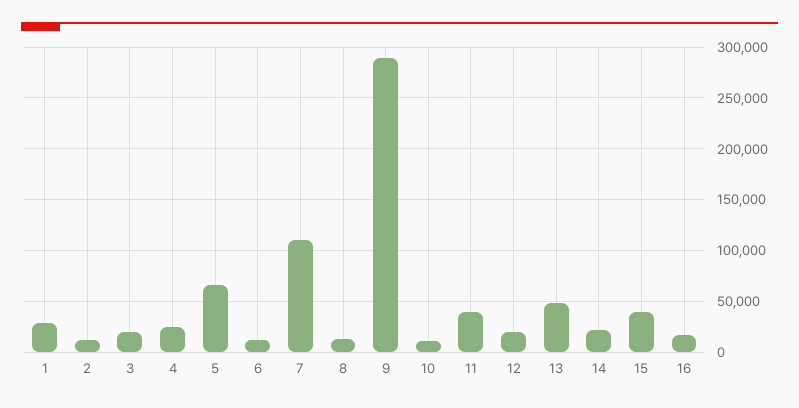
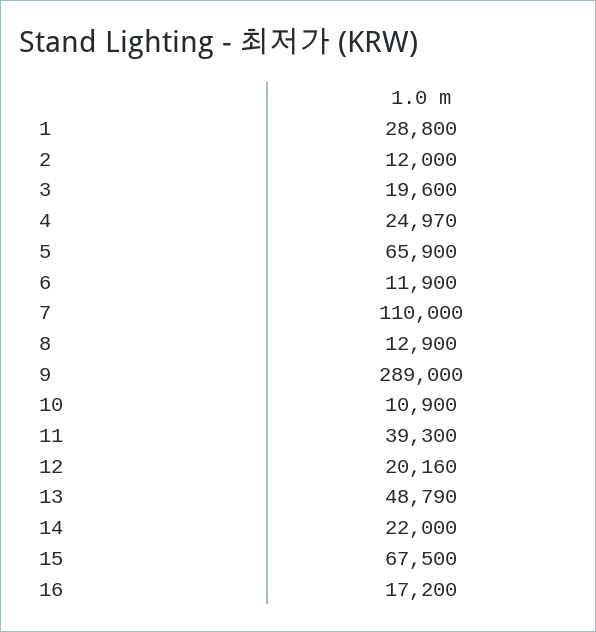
15: 40000 -> 67500

